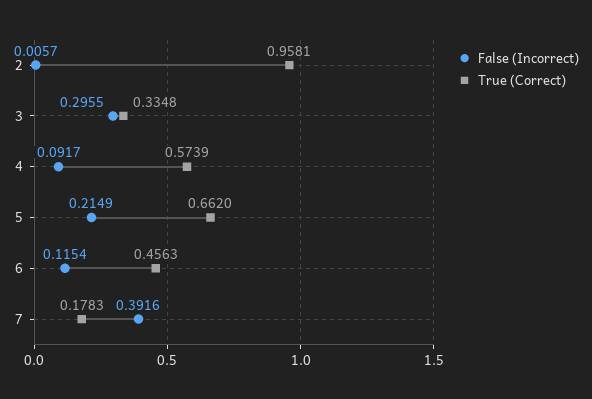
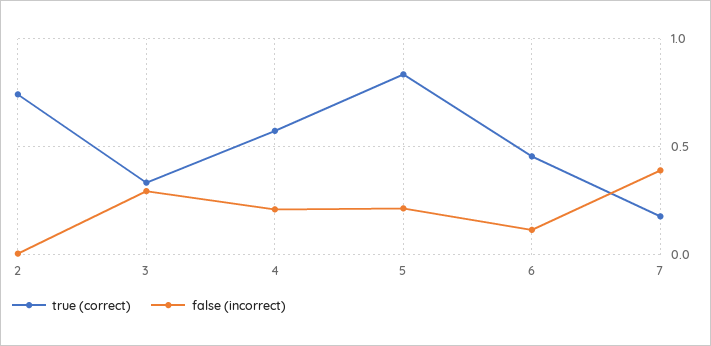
True (Correct), 2: 0.9581 -> 0.75
False (Incorrect), 4: 0.0917 -> 0.2
True (Correct), 5: 0.662 -> 0.85

